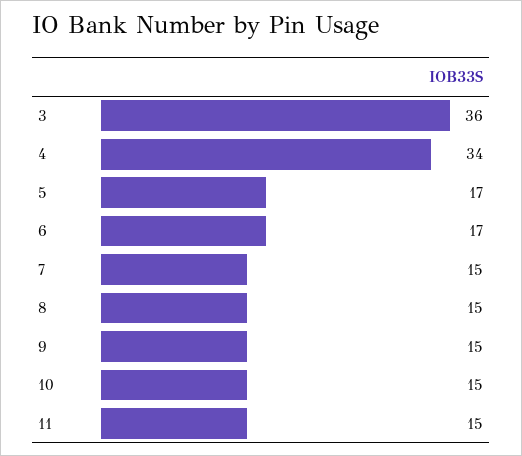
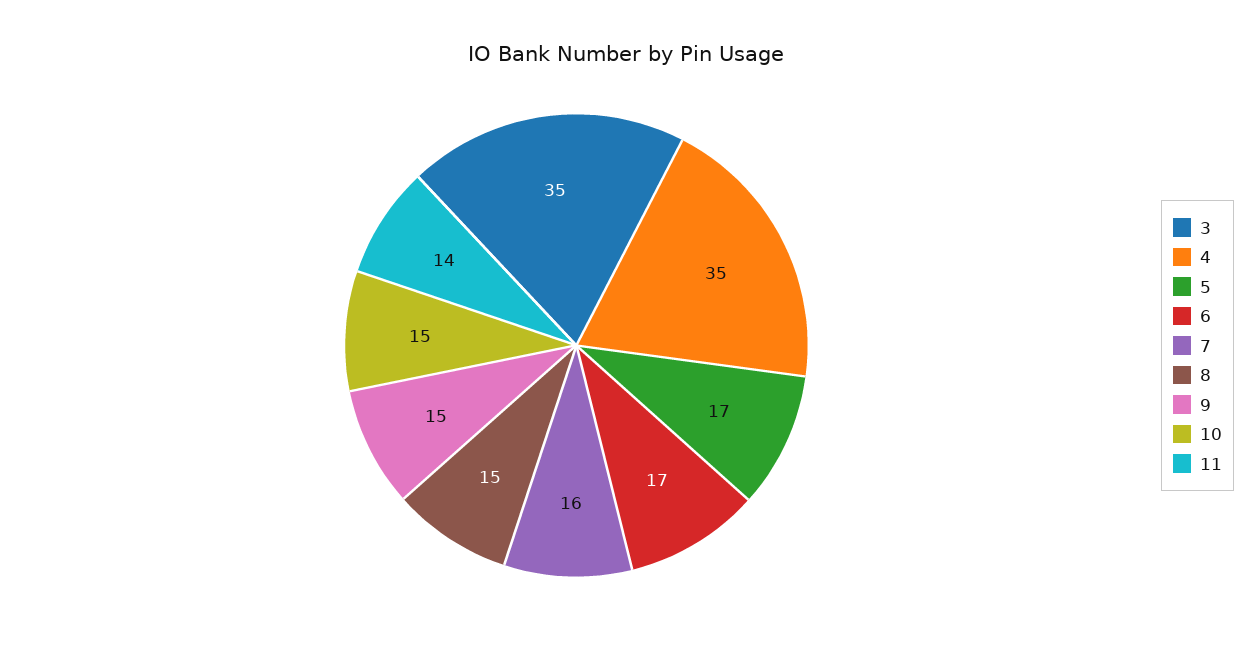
3: 36 -> 35
4: 34 -> 35
7: 15 -> 16
11: 15 -> 14

